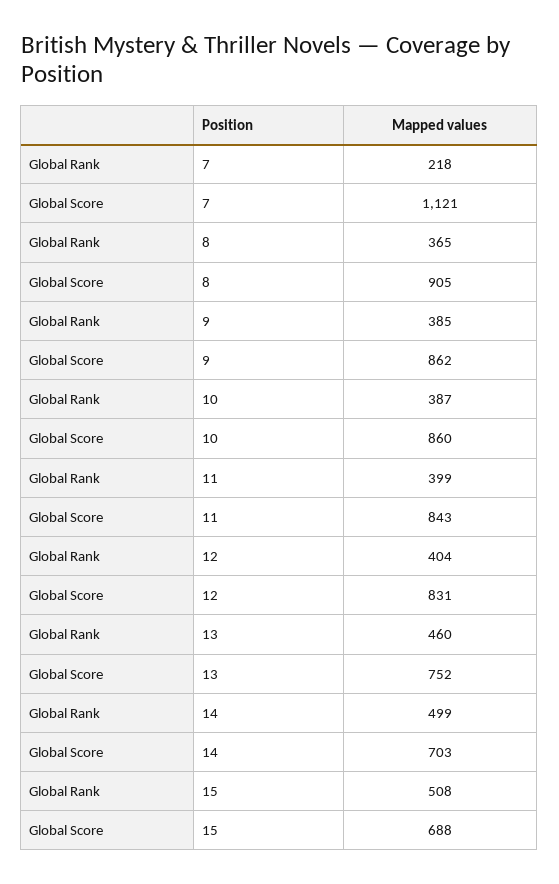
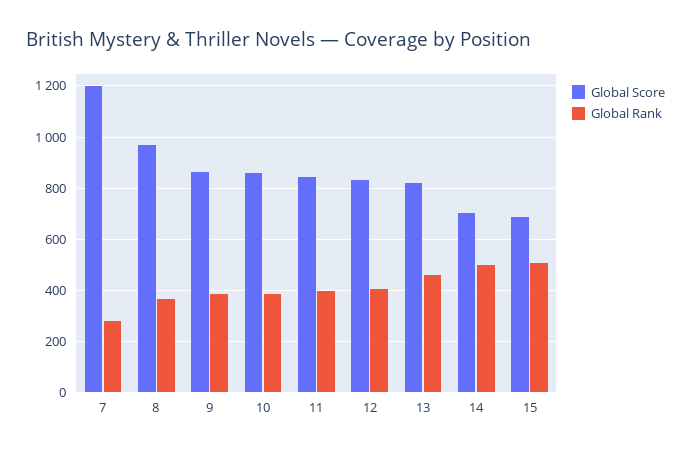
Global Rank, 7: 218 -> 275
Global Score, 7: 1121 -> 1200
Global Score, 8: 905 -> 975
Global Score, 13: 752 -> 825

